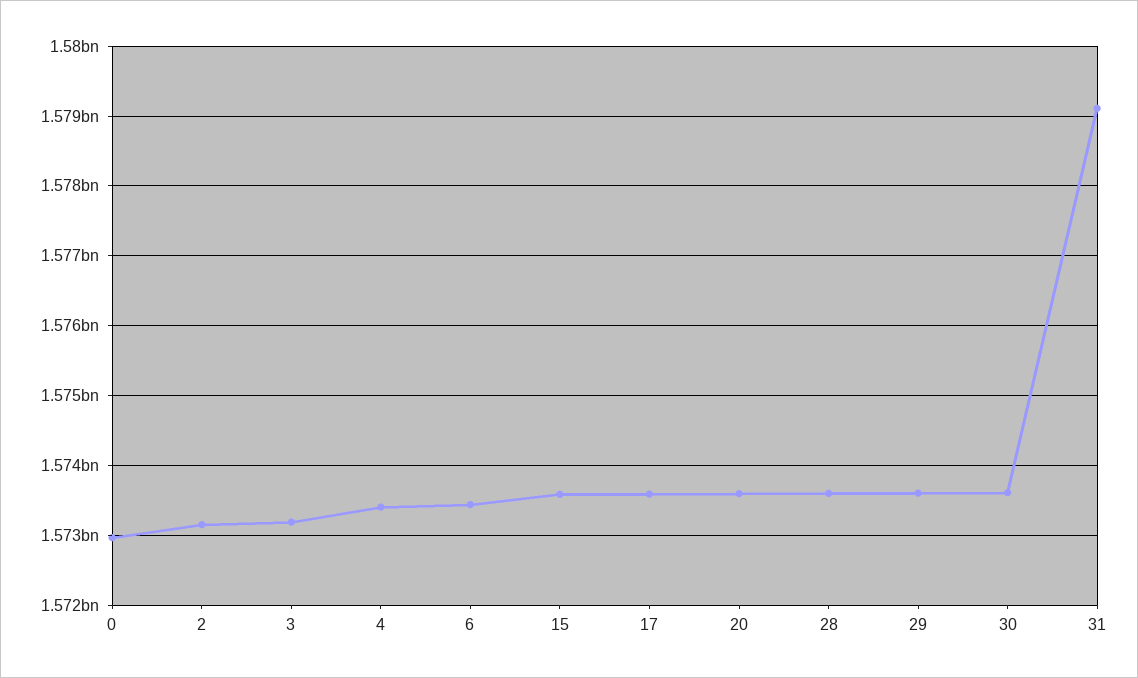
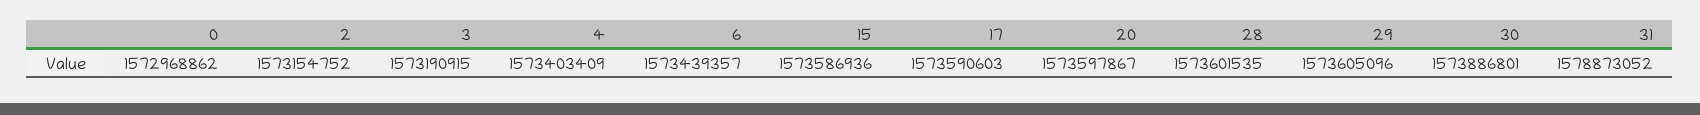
30: 1573600000 -> 1573886801
31: 1579100000 -> 1578873052

